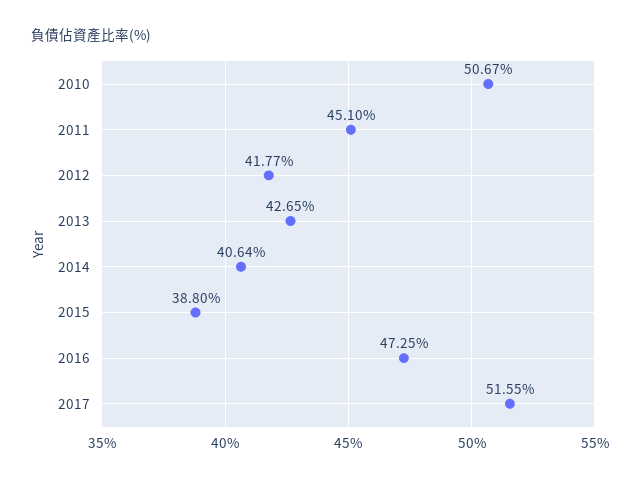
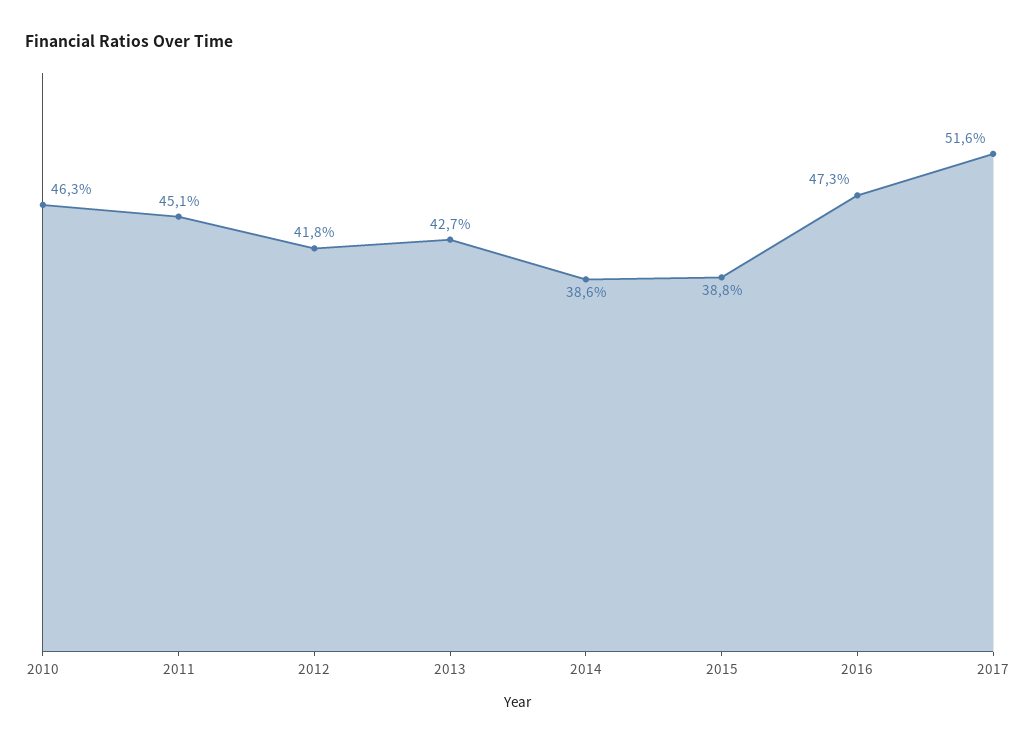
2010: 50.67 -> 46.3
2014: 40.64 -> 38.6

